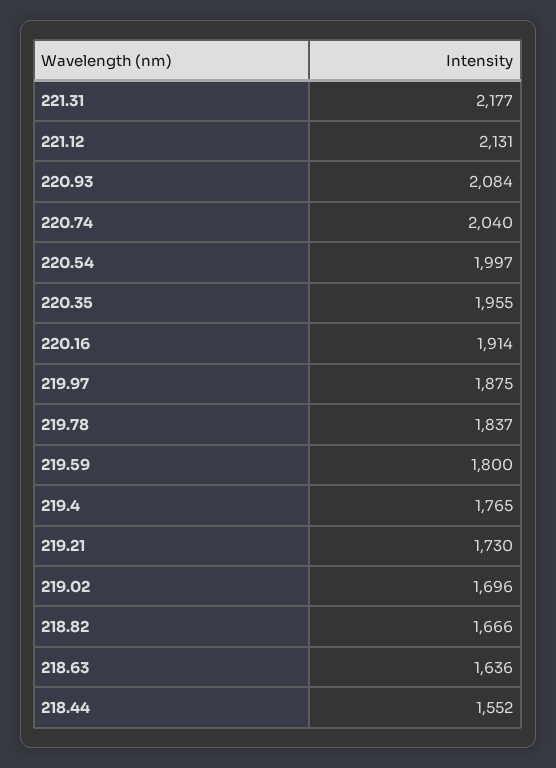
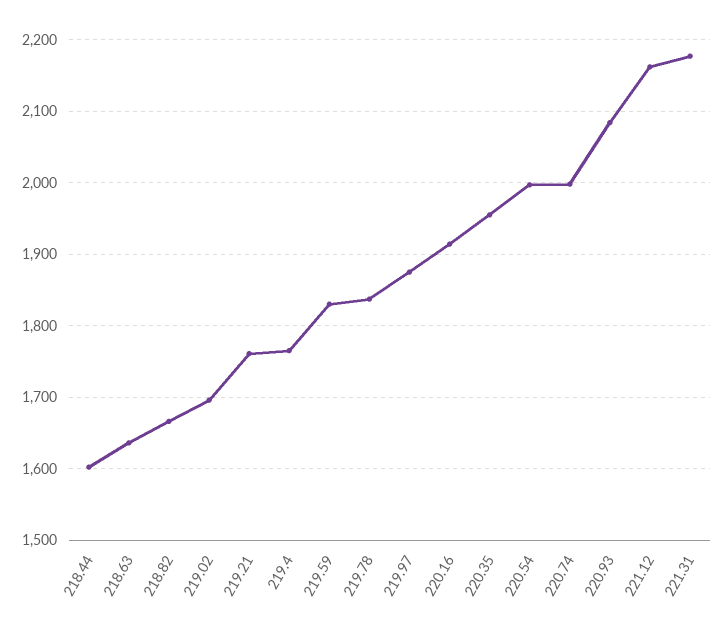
221.12: 2131 -> 2160
220.74: 2040 -> 2000
219.59: 1800 -> 1830
219.21: 1730 -> 1760
218.44: 1552 -> 1600

